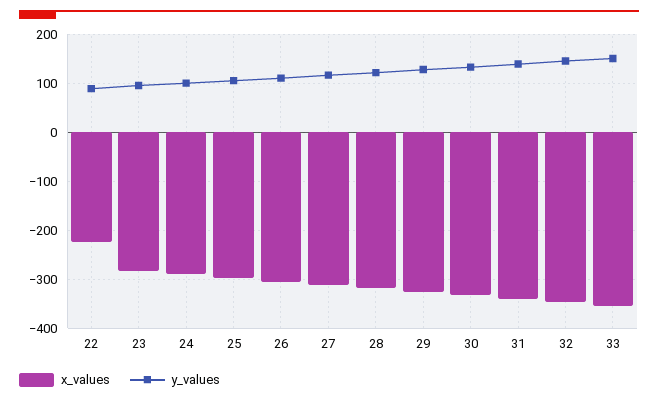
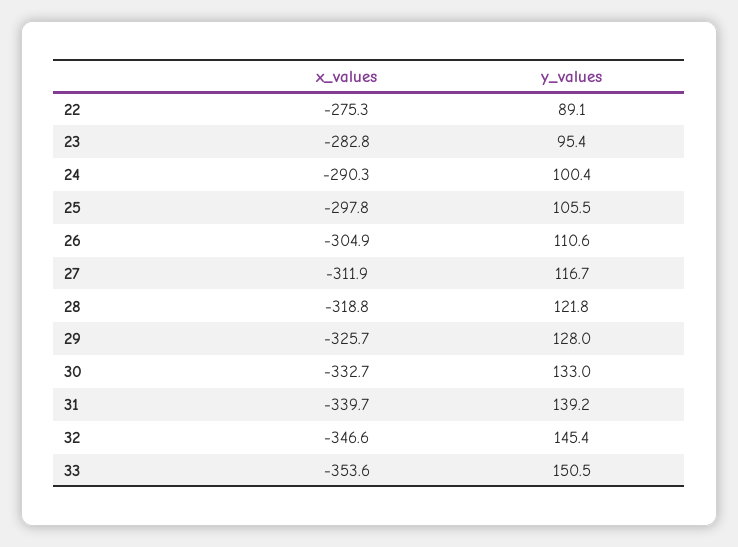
x_values, 22: -220 -> -275.3

